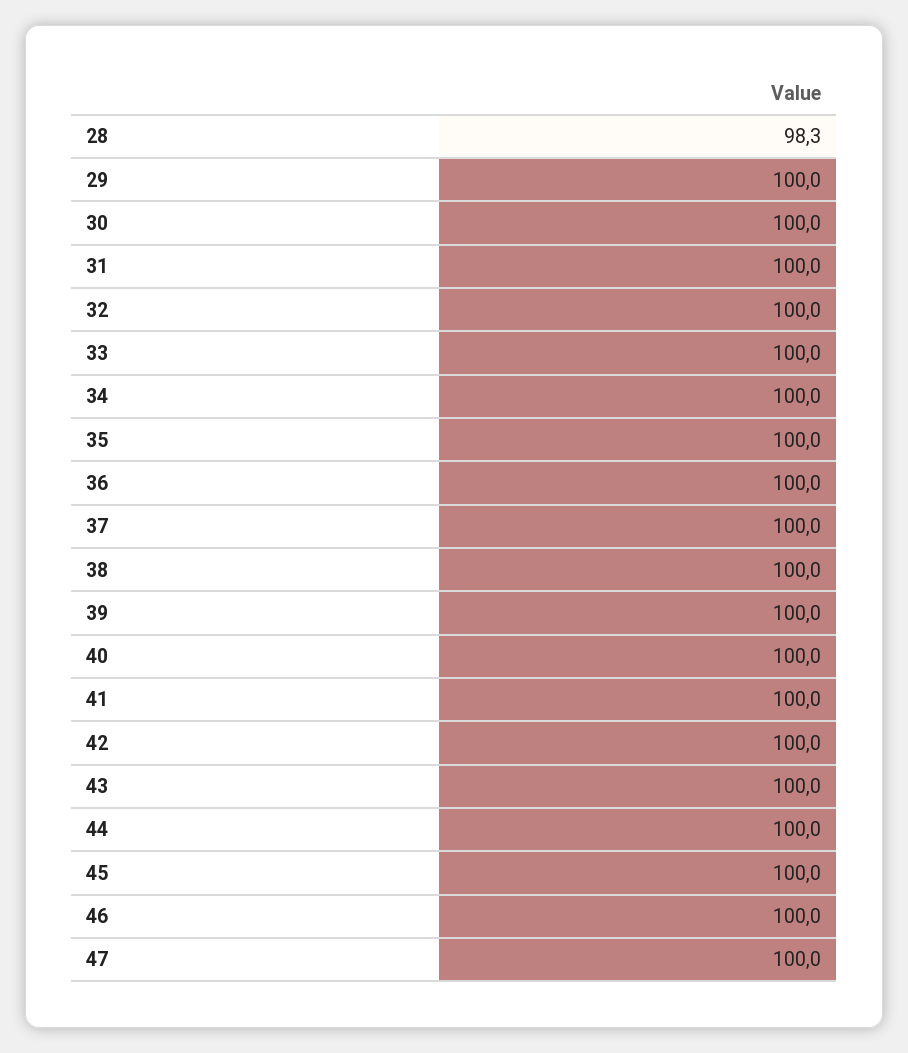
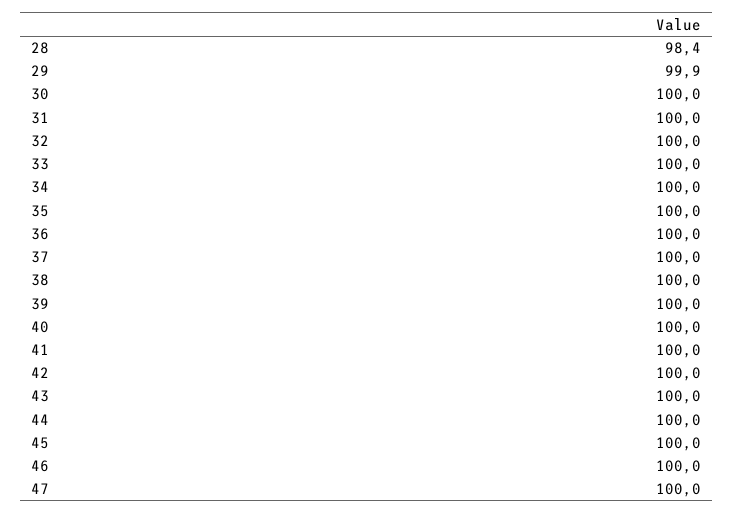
28: 98.3 -> 98.4
29: 100 -> 99.9

